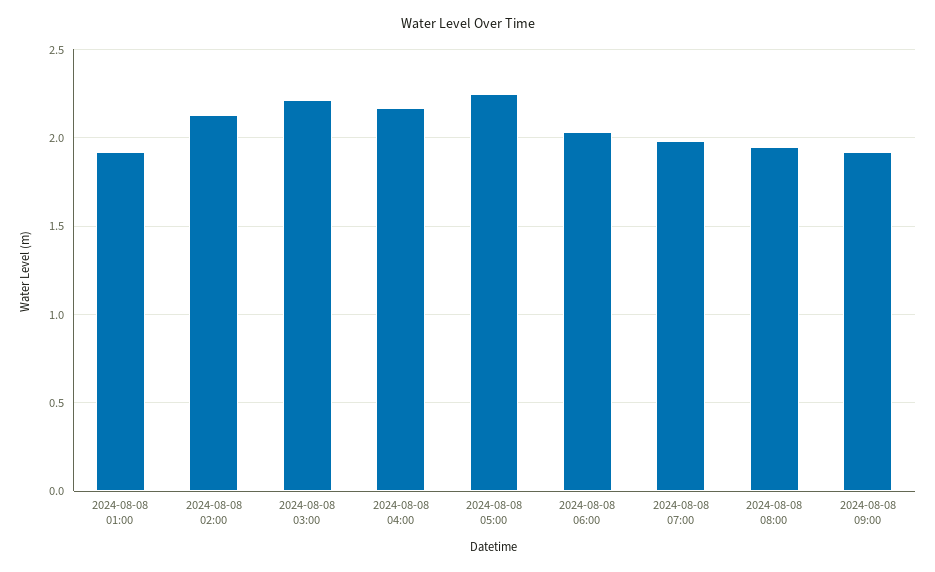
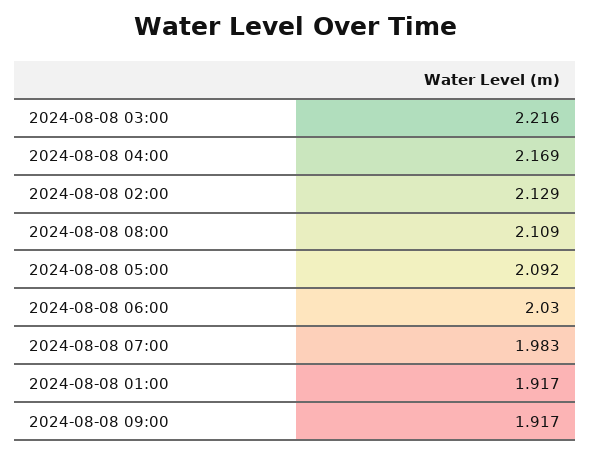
2024-08-08 05:00: 2.25 -> 2.092
2024-08-08 08:00: 1.95 -> 2.109

